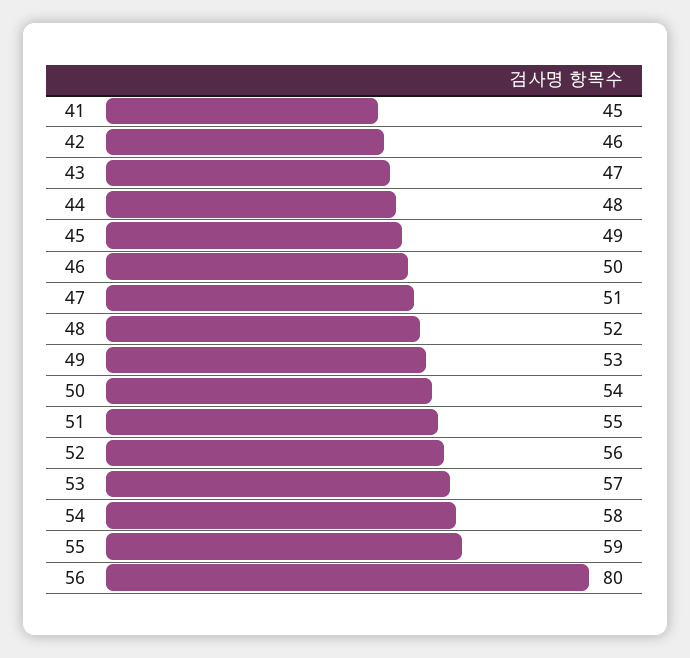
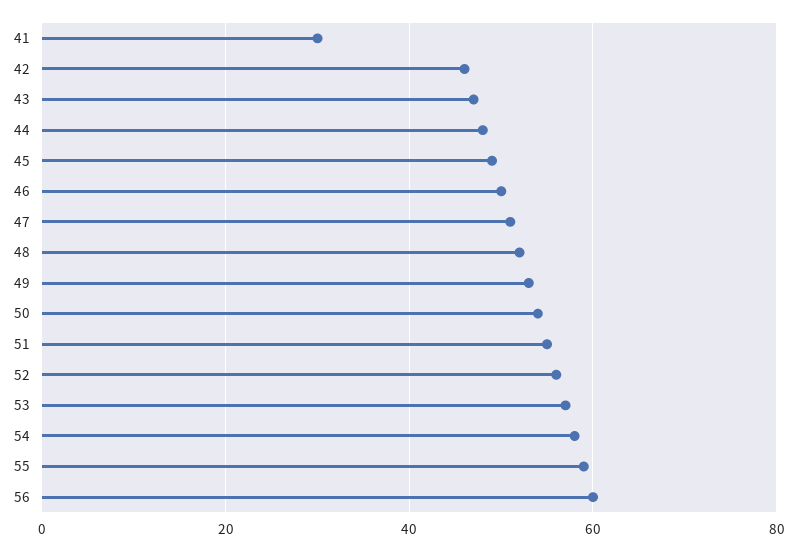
41: 45 -> 30
56: 80 -> 60

